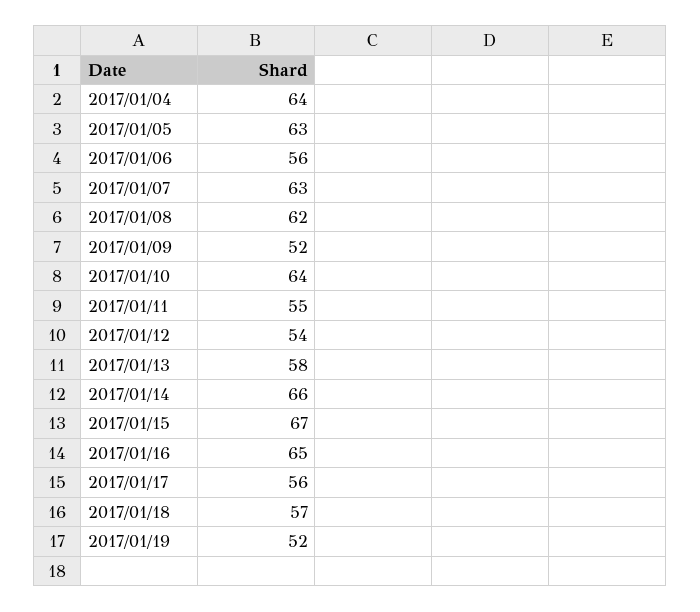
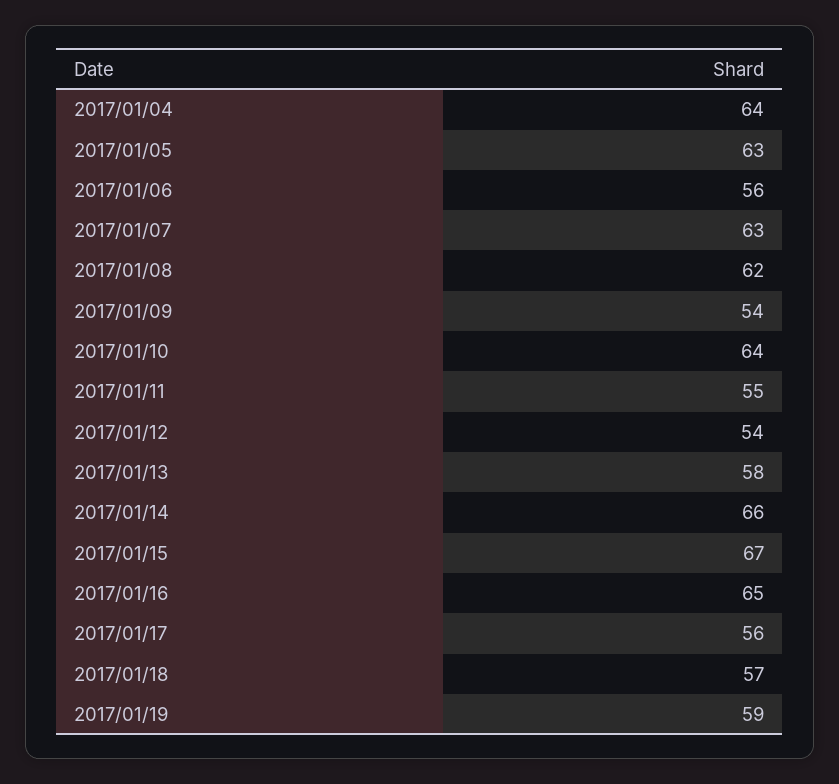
2017/01/09: 52 -> 54
2017/01/19: 52 -> 59

